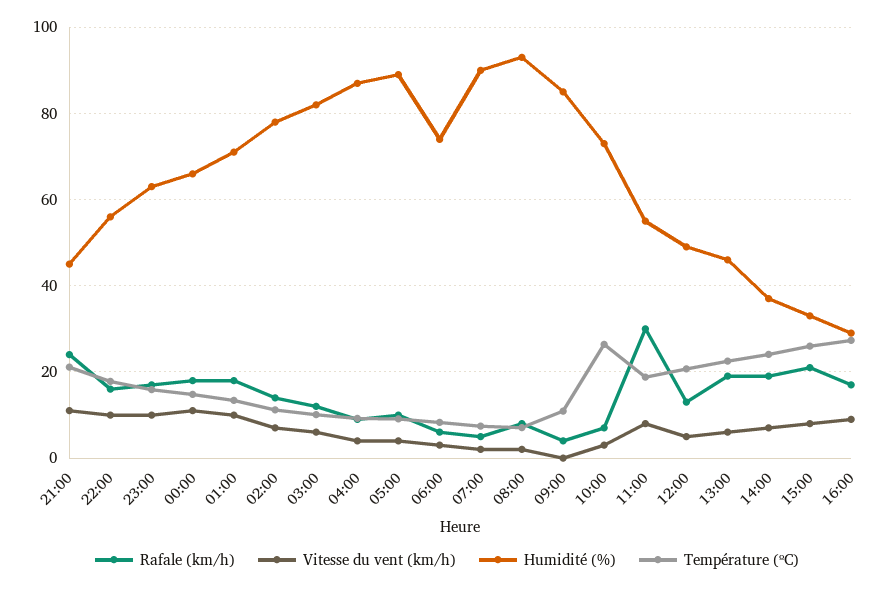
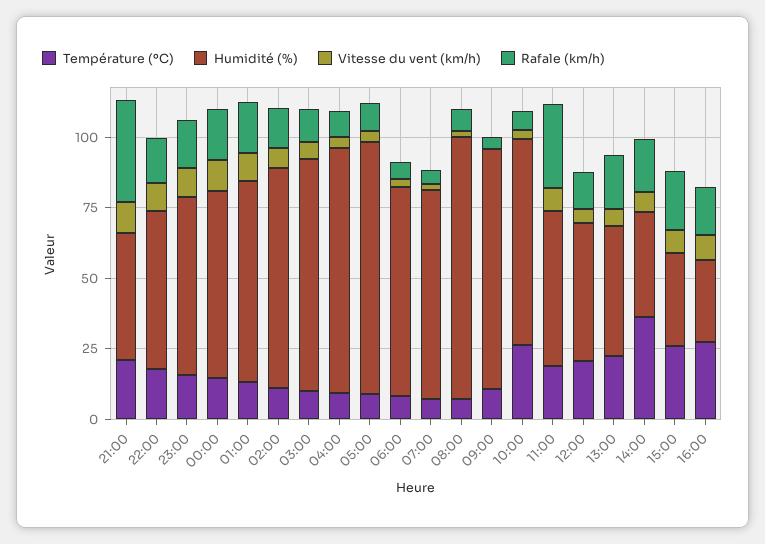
Rafale (km/h), 21:00: 24 -> 35
Humidité (%), 07:00: 90 -> 75
Température (ºC), 14:00: 24 -> 35

